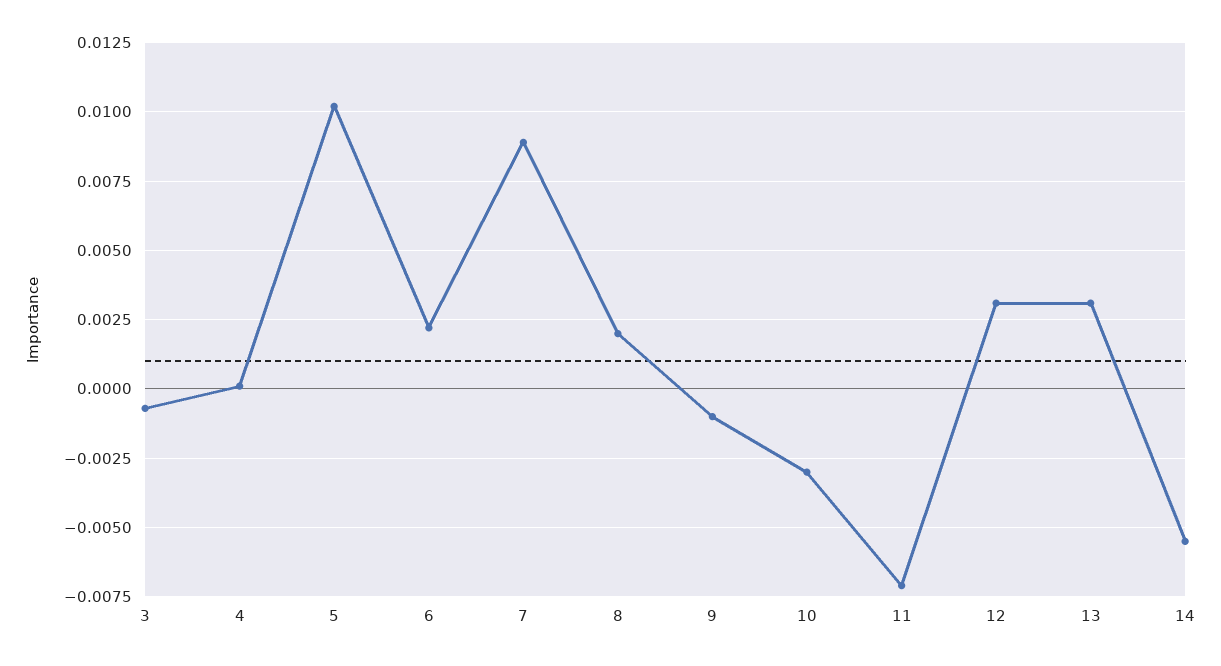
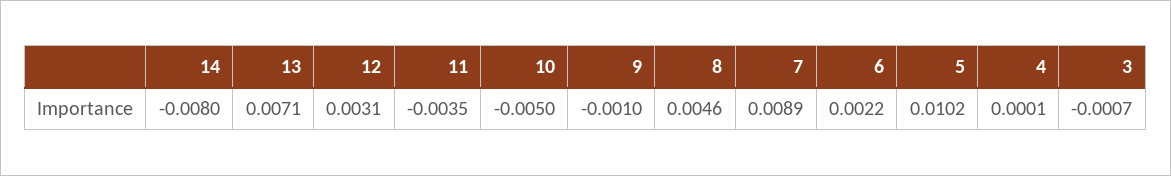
8: 0.002 -> 0.0046
10: -0.003 -> -0.005
11: -0.007 -> -0.0035
13: 0.003 -> 0.0071
14: -0.0055 -> -0.008

